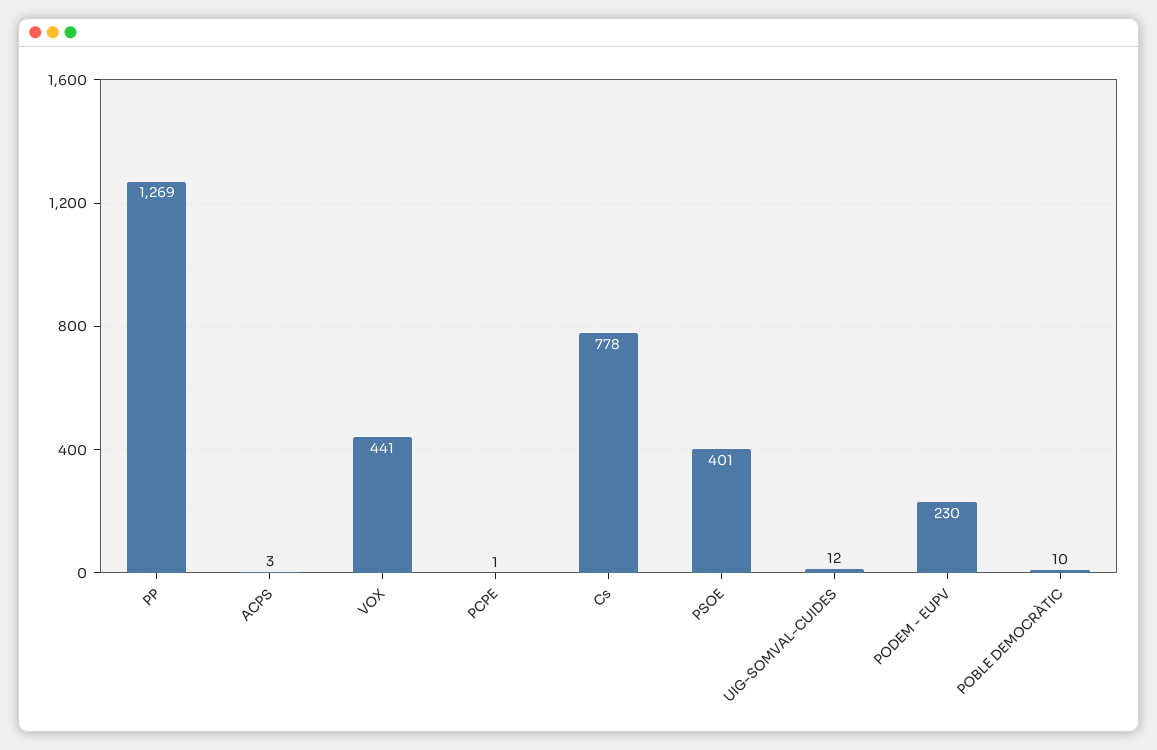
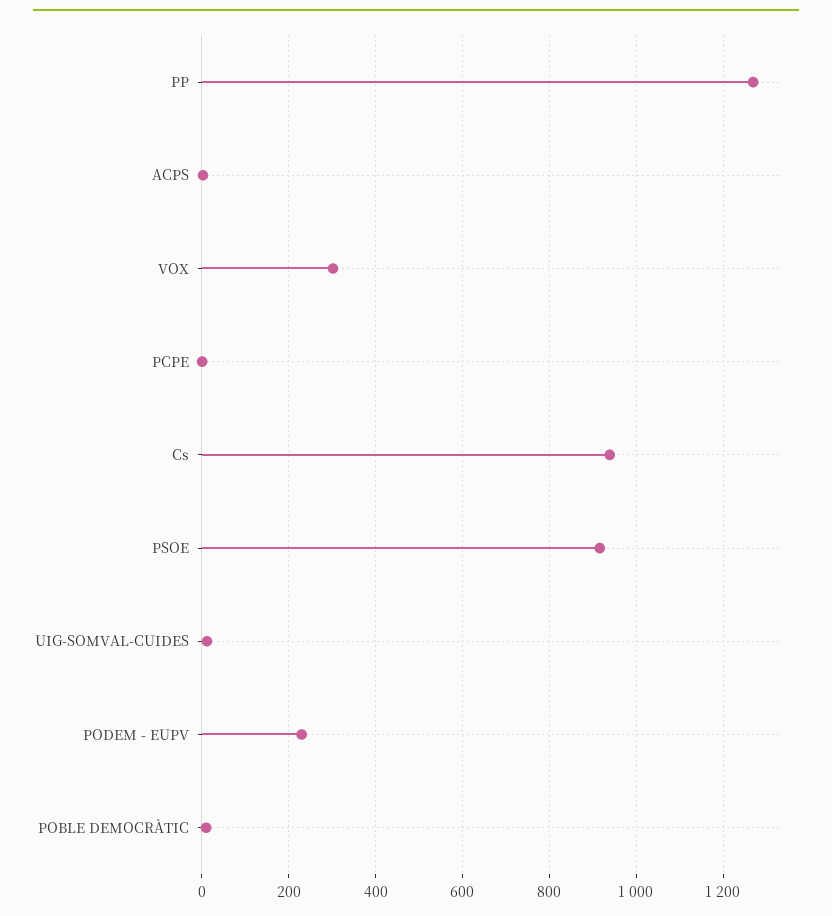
VOX: 441 -> 300
Cs: 778 -> 940
PSOE: 401 -> 920

